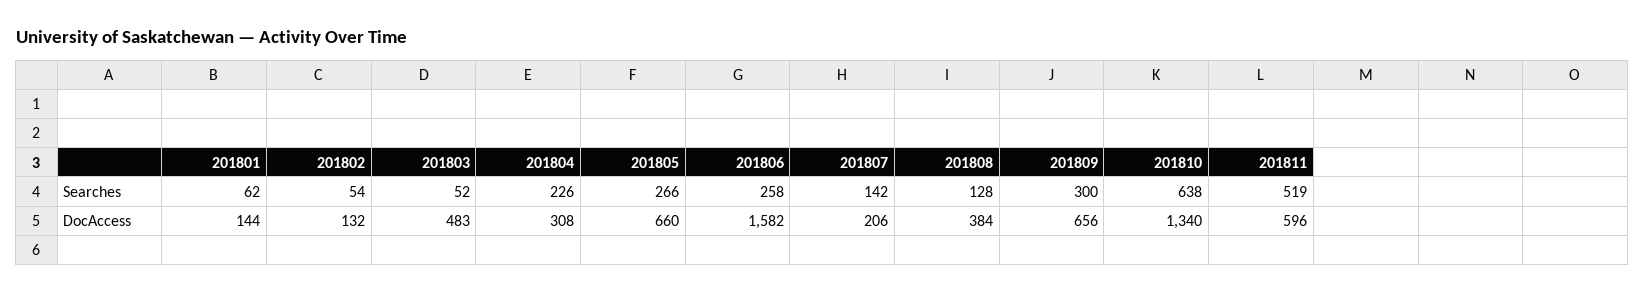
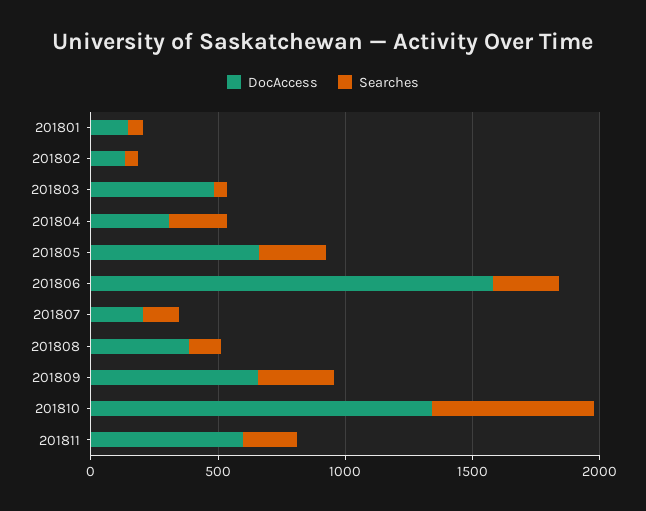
Searches, 201811: 519 -> 200

